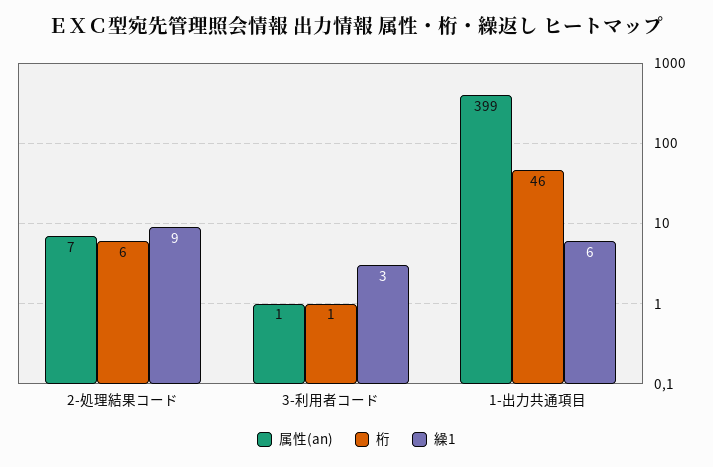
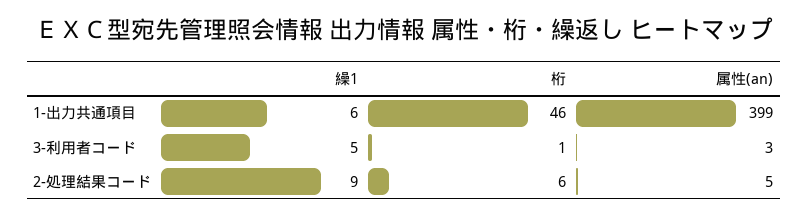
属性(an), 2-処理結果コード: 7 -> 5
属性(an), 3-利用者コード: 1 -> 3
繰1, 3-利用者コード: 3 -> 5

